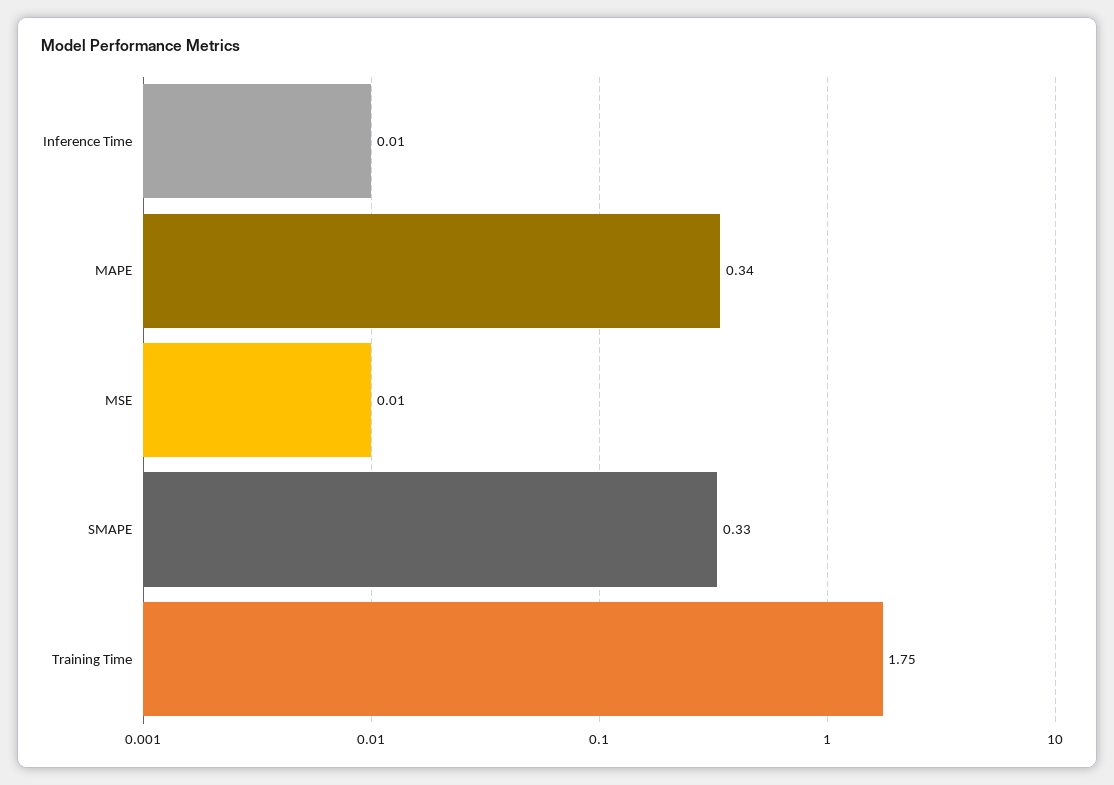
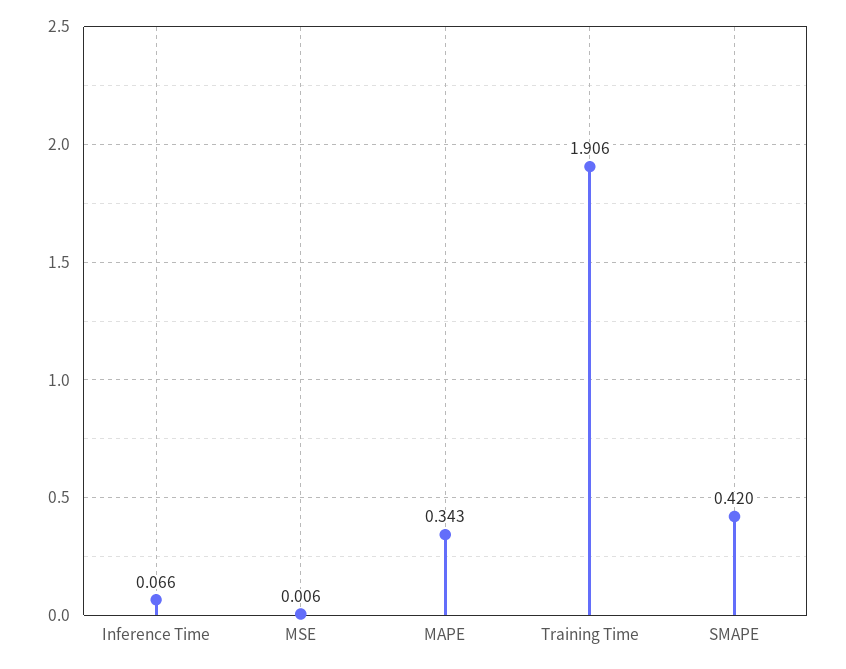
Inference Time: 0.01 -> 0.066
SMAPE: 0.33 -> 0.42
Training Time: 1.75 -> 1.906

